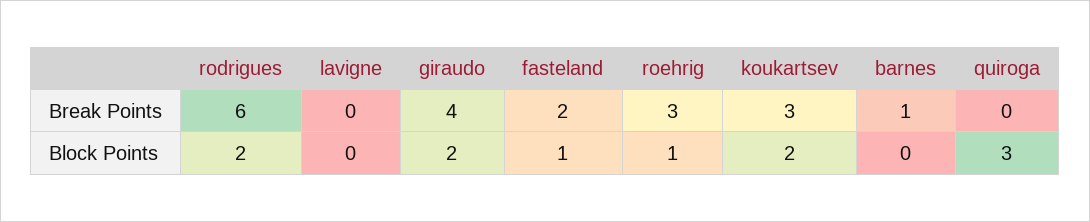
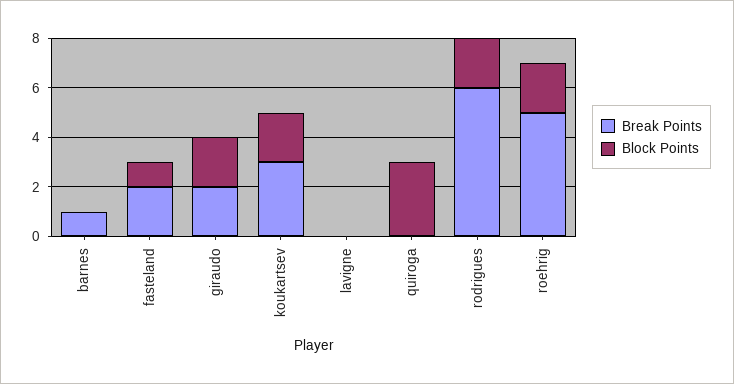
Break Points, giraudo: 4 -> 2
Break Points, roehrig: 3 -> 5
Block Points, roehrig: 1 -> 2

